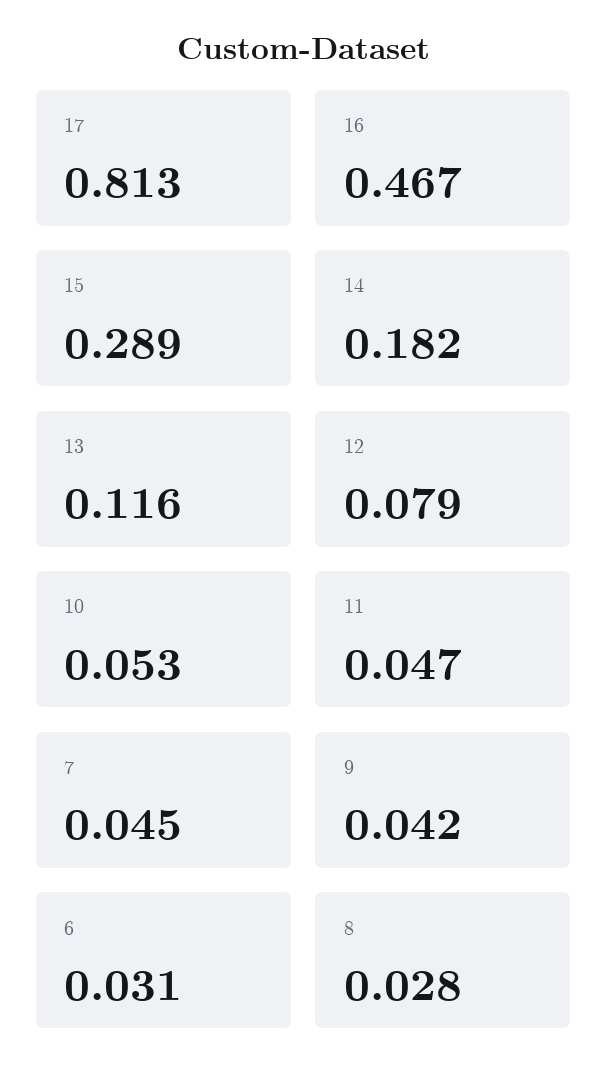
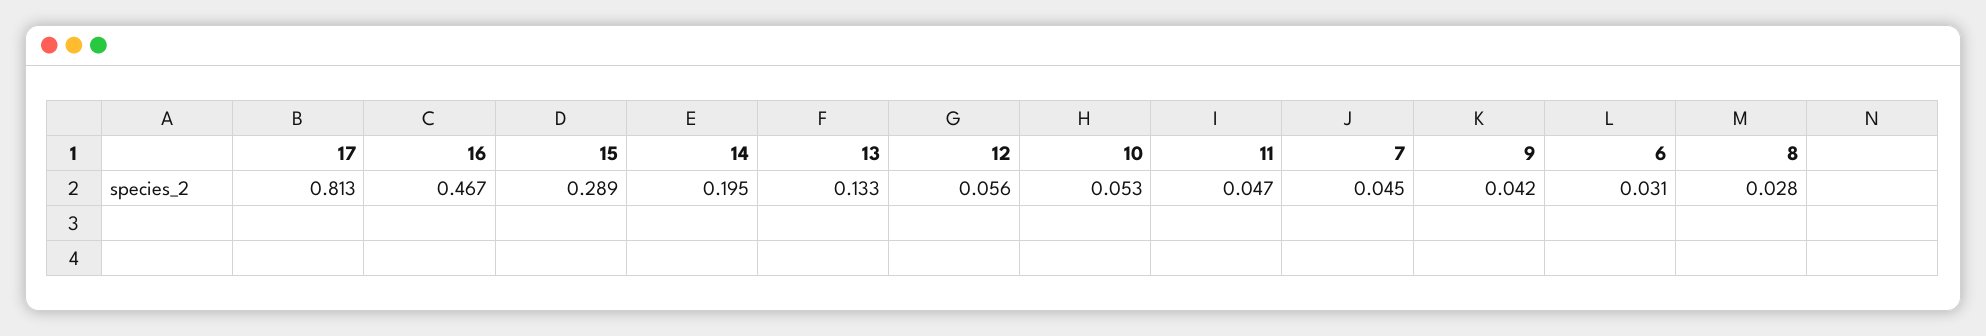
14: 0.182 -> 0.195
13: 0.116 -> 0.133
12: 0.079 -> 0.056

